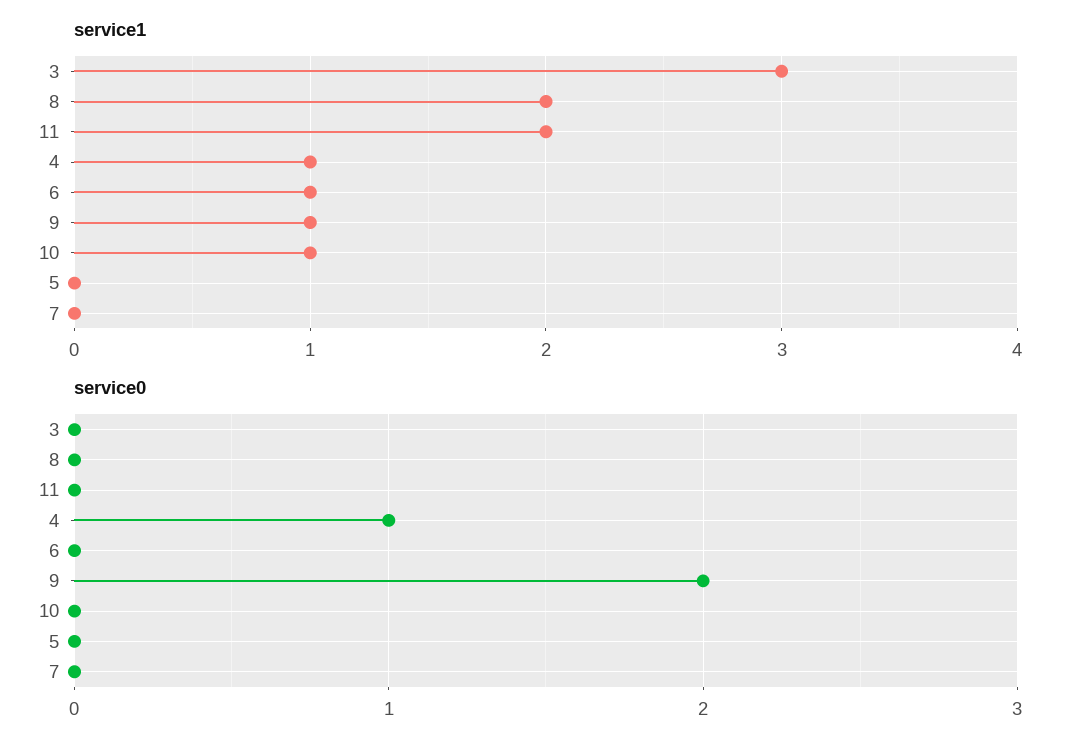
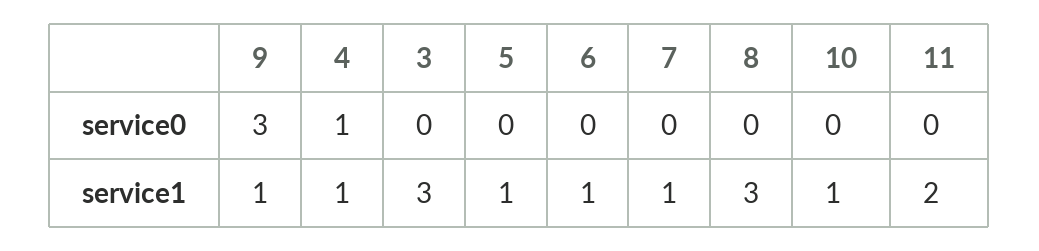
service1, 8: 2 -> 3
service1, 5: 0 -> 1
service1, 7: 0 -> 1
service0, 9: 2 -> 3

